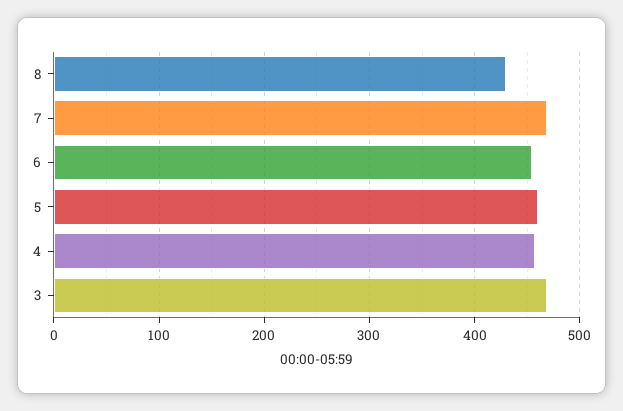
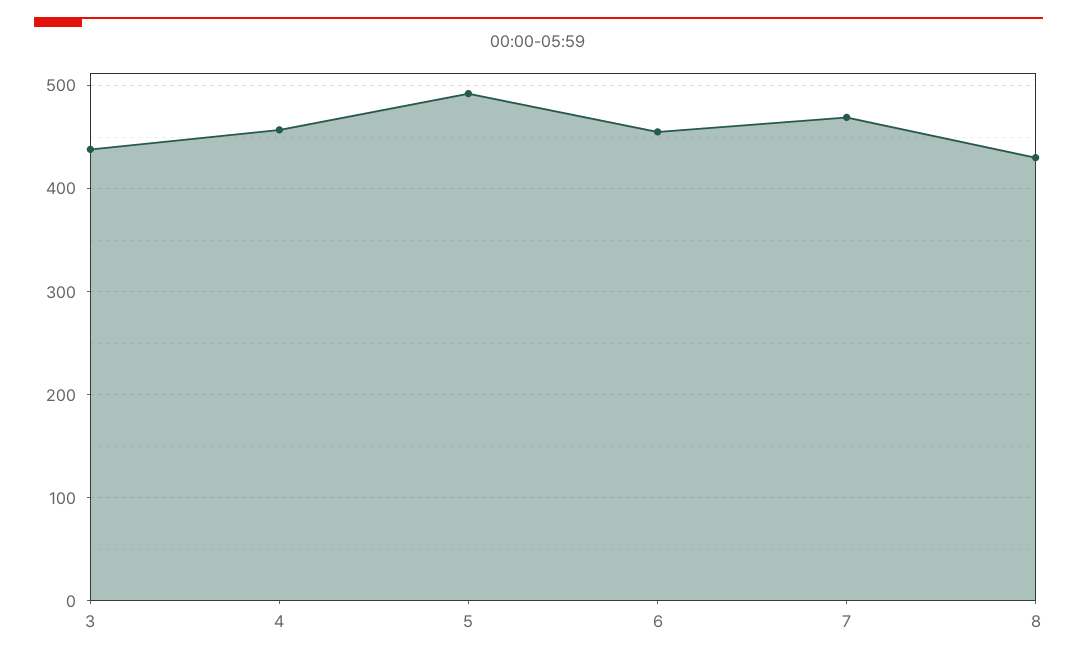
5: 460 -> 490
3: 470 -> 440

